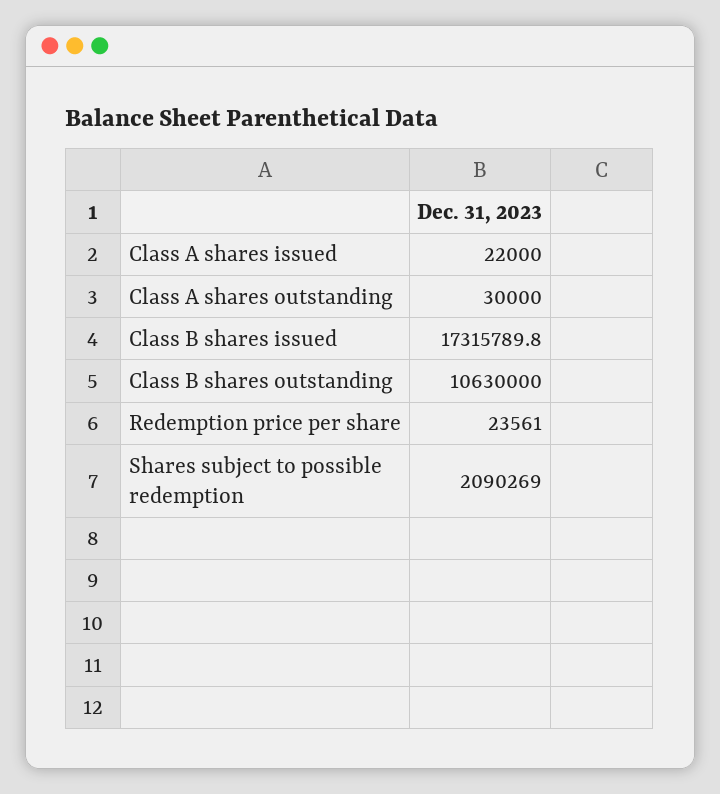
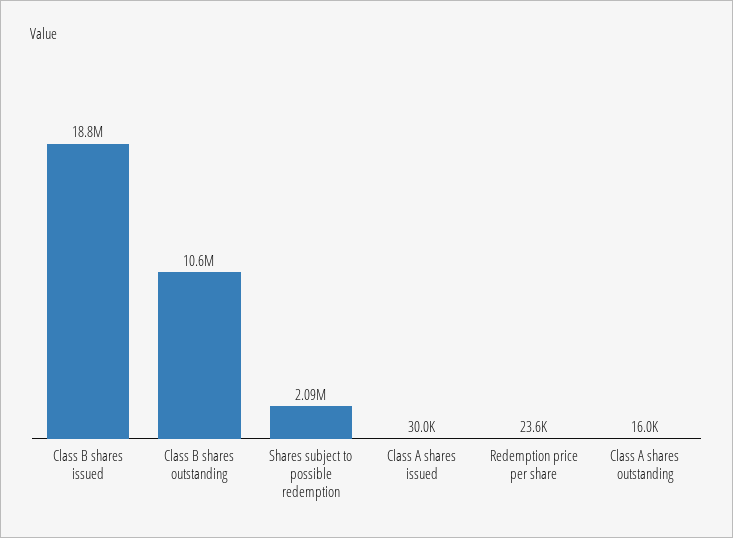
Class A shares issued: 22000 -> 30000
Class A shares outstanding: 30000 -> 16000
Class B shares issued: 17315789.8 -> 18800000

